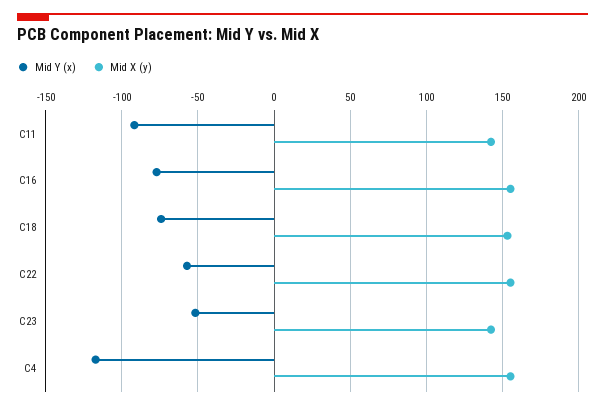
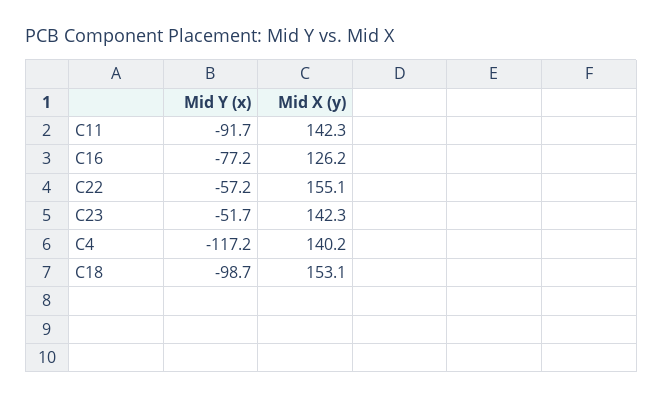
Mid X (y), C16: 155 -> 126.2
Mid Y (x), C18: -75 -> -98.7
Mid X (y), C4: 155 -> 140.2

